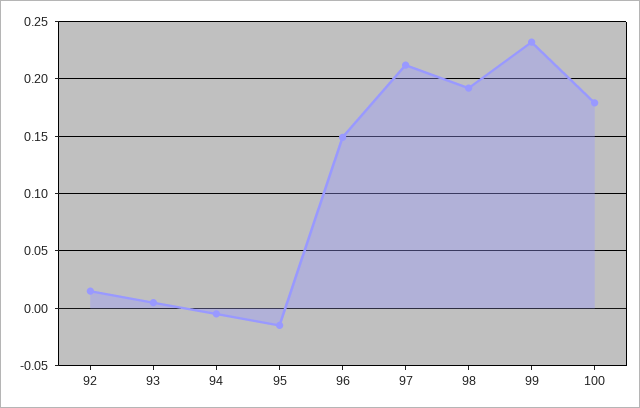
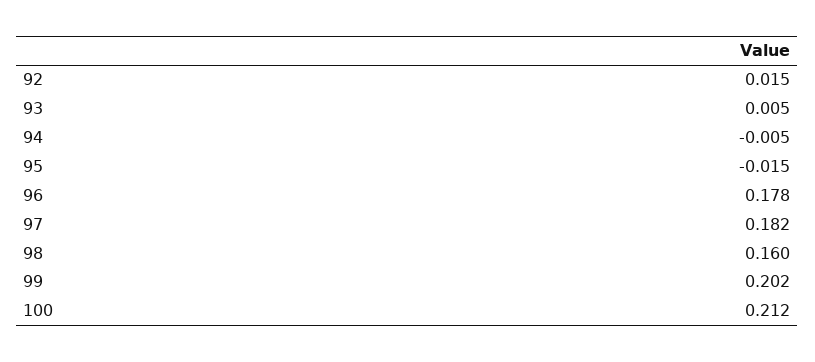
96: 0.15 -> 0.178
97: 0.21 -> 0.182
98: 0.19 -> 0.16
99: 0.23 -> 0.202
100: 0.18 -> 0.212

